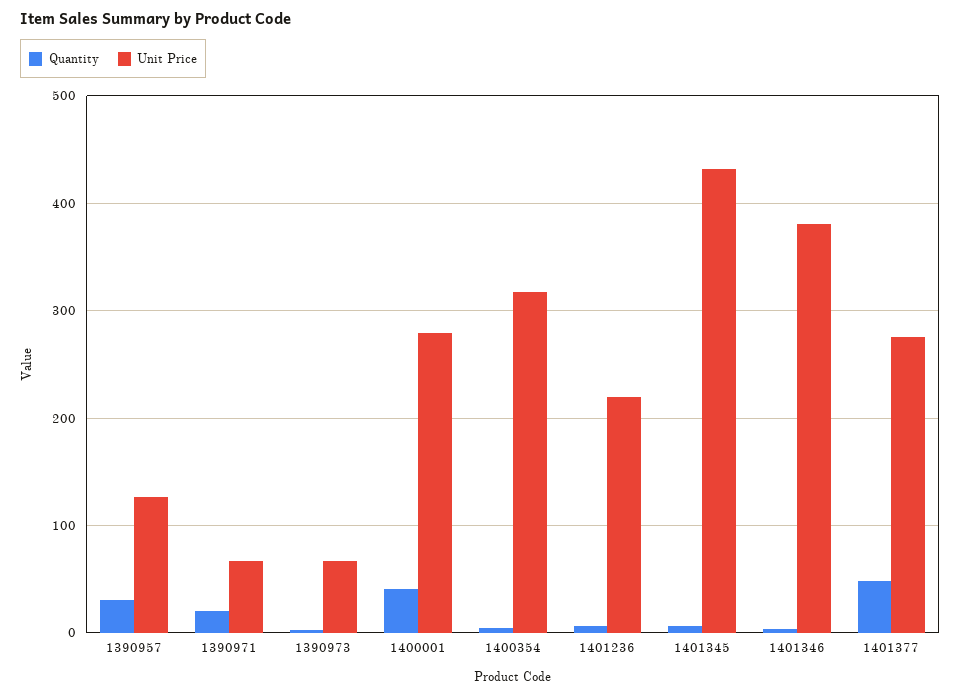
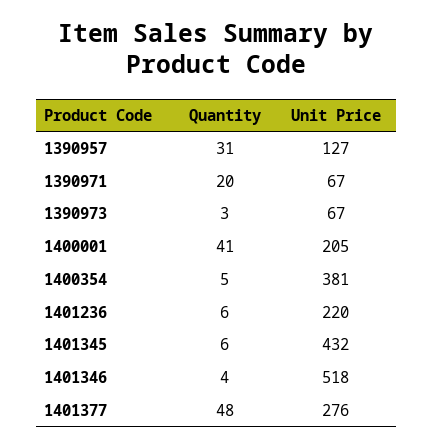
Unit Price, 1400001: 280 -> 205
Unit Price, 1400354: 320 -> 381
Unit Price, 1401346: 380 -> 518

